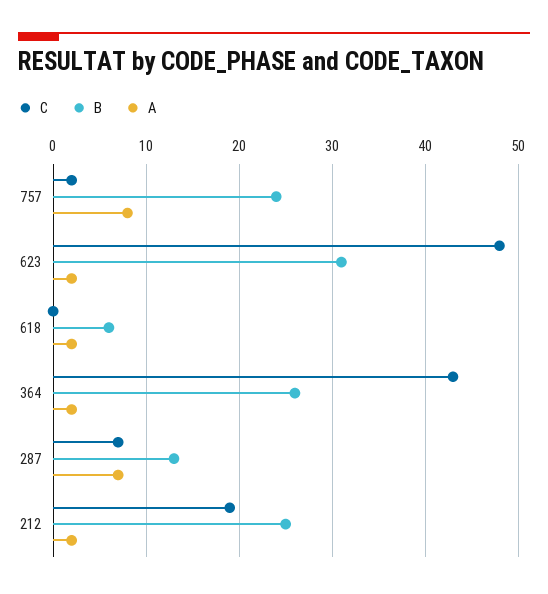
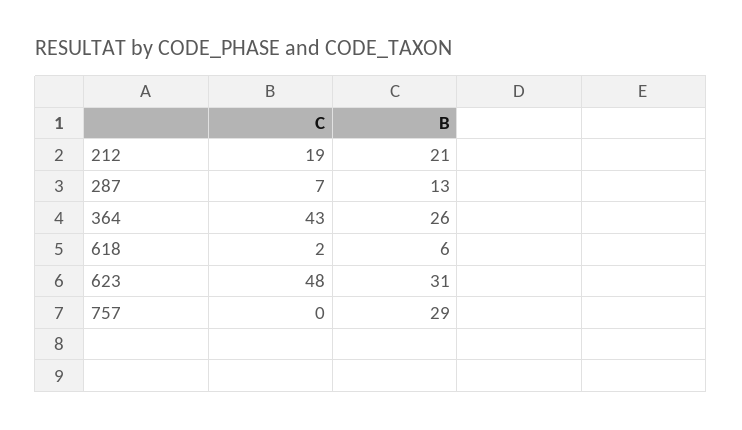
C, 757: 2 -> 0
B, 757: 24 -> 29
A, 757: 8 -> none
A, 623: 2 -> none
C, 618: 0 -> 2
A, 618: 2 -> none
A, 364: 2 -> none
A, 287: 7 -> none
B, 212: 25 -> 21
A, 212: 2 -> none

